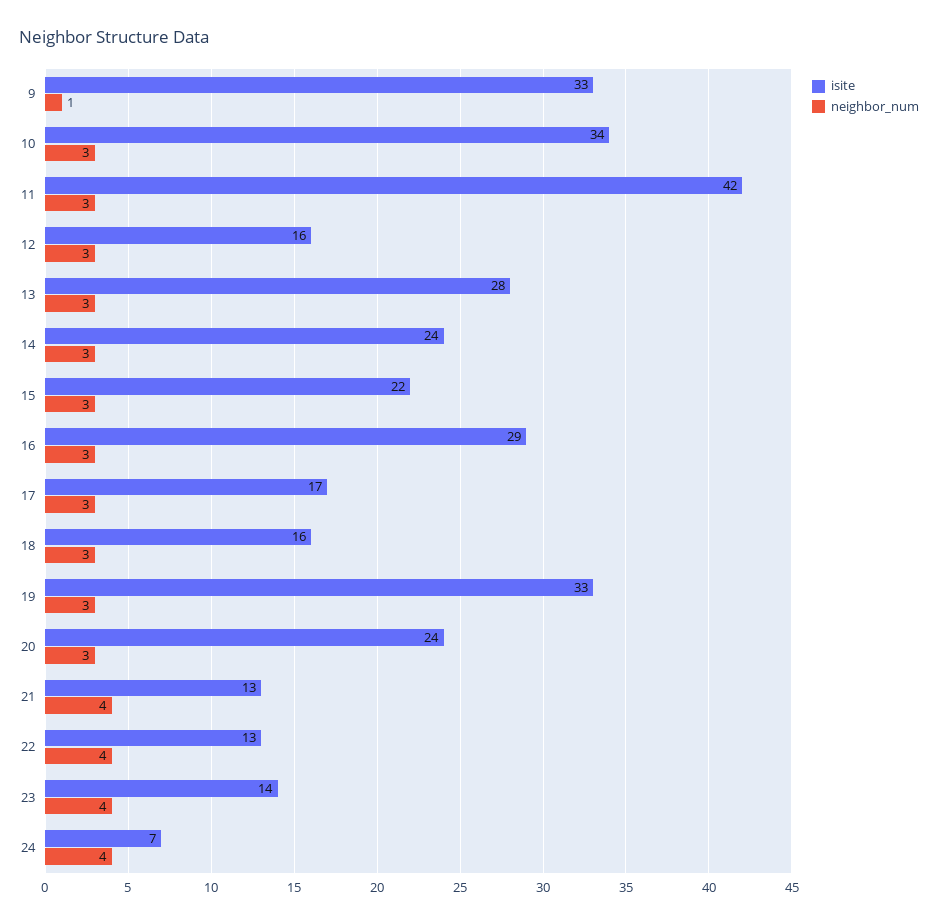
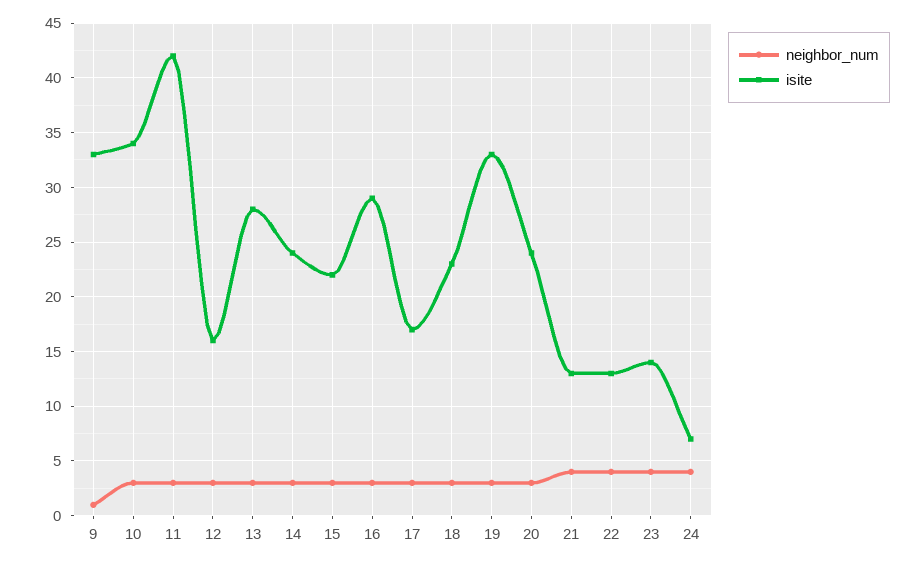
isite, 18: 16 -> 23

